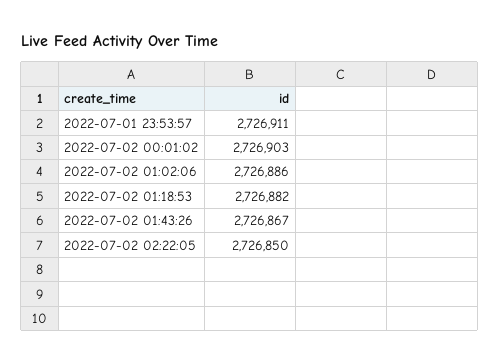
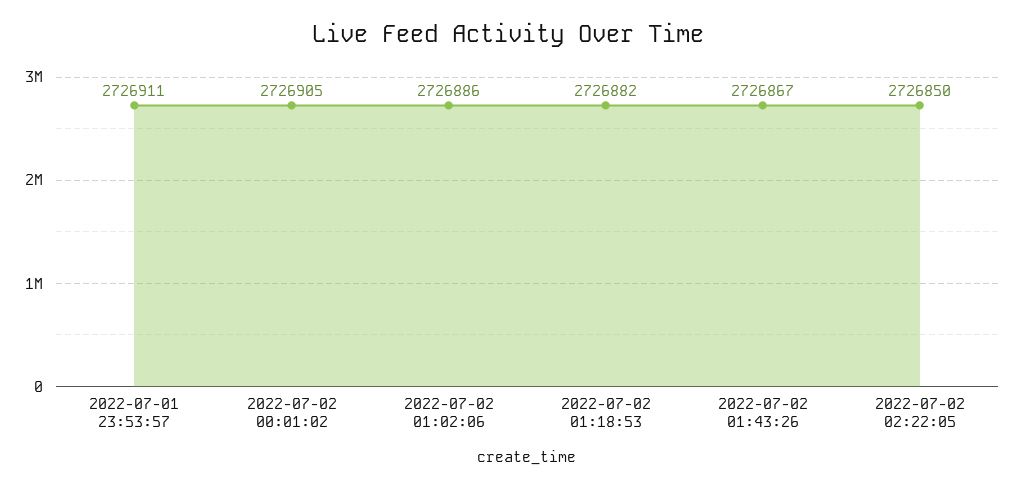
2022-07-02 00:01:02: 2726903 -> 2726905

